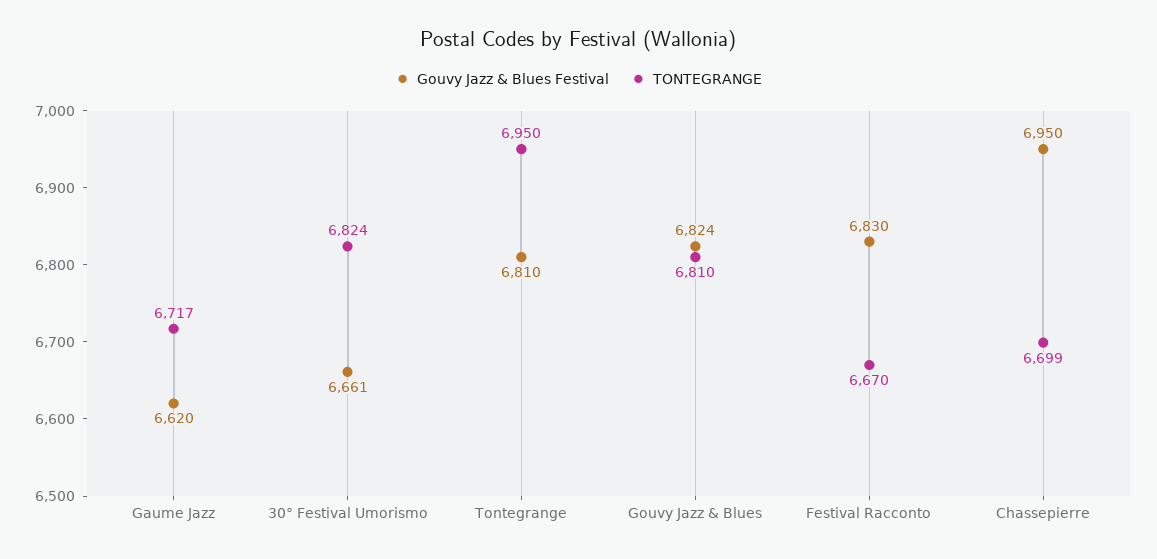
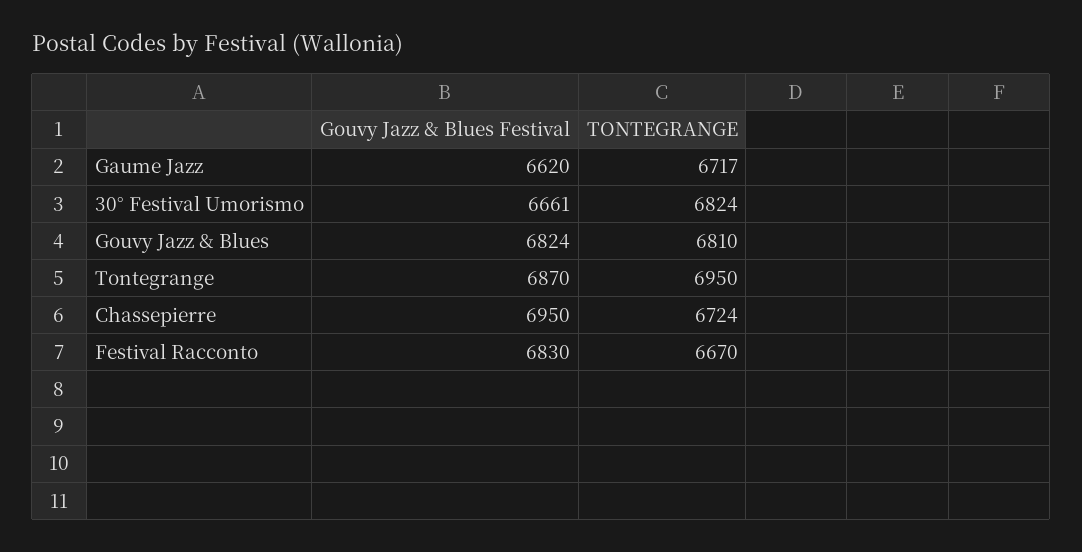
Gouvy Jazz & Blues Festival, Tontegrange: 6810 -> 6870
TONTEGRANGE, Chassepierre: 6699 -> 6724

